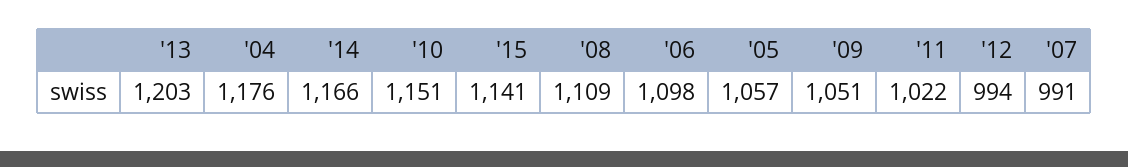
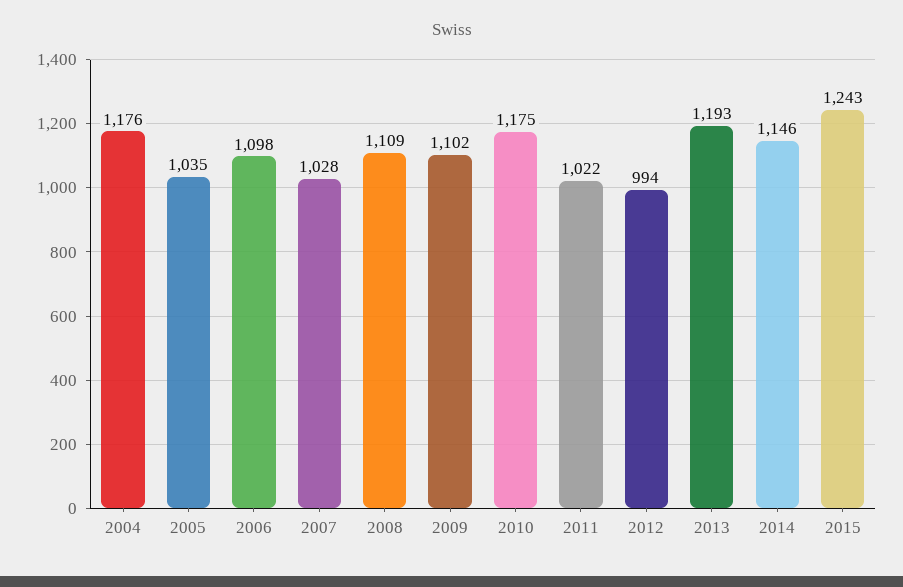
'13: 1203 -> 1193
'14: 1166 -> 1146
'10: 1151 -> 1175
'15: 1141 -> 1243
'05: 1057 -> 1035
'09: 1051 -> 1102
'07: 991 -> 1028

